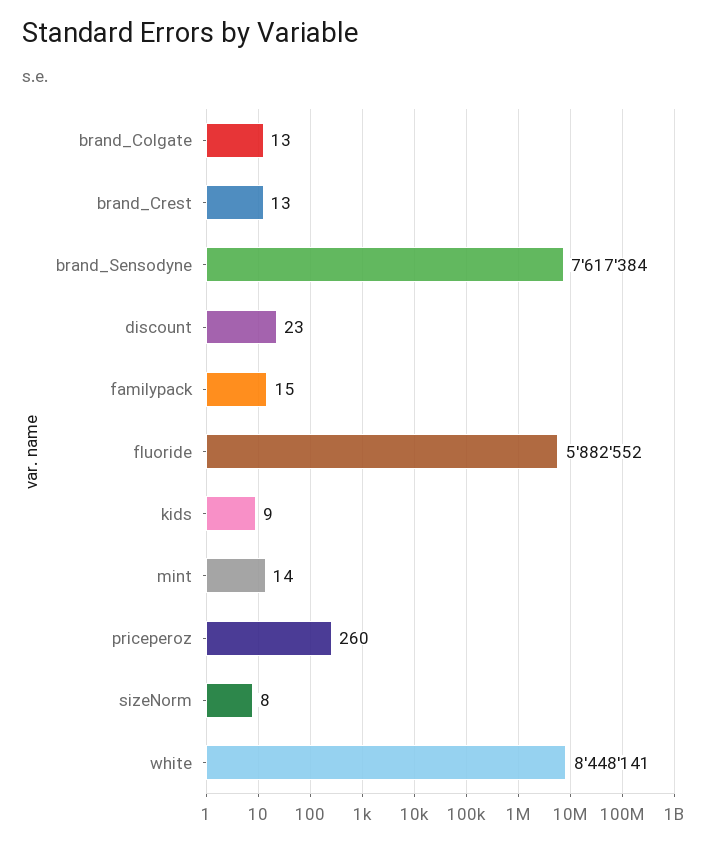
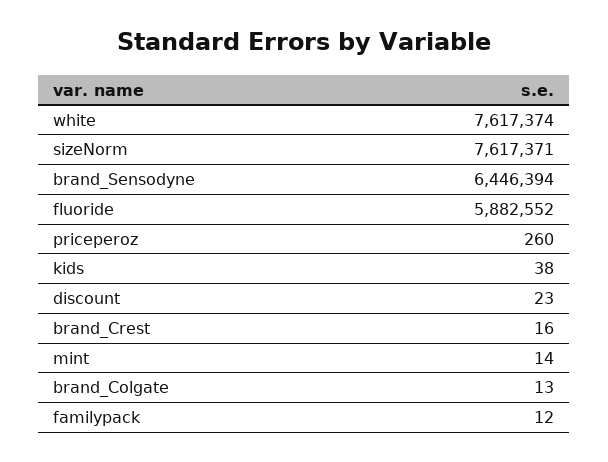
brand_Crest: 13 -> 16
brand_Sensodyne: 7617384 -> 6446394
familypack: 15 -> 12
kids: 9 -> 38
sizeNorm: 8 -> 7617371
white: 8448141 -> 7617374

